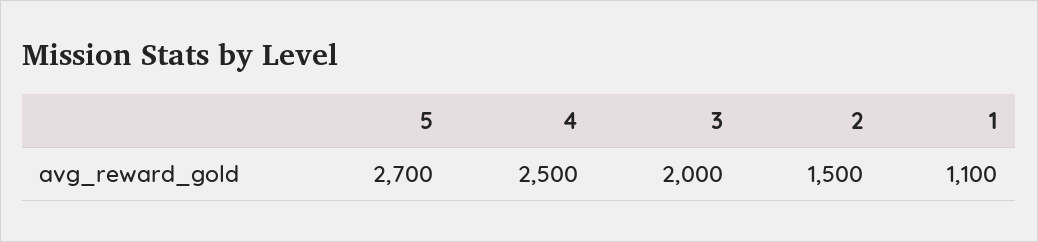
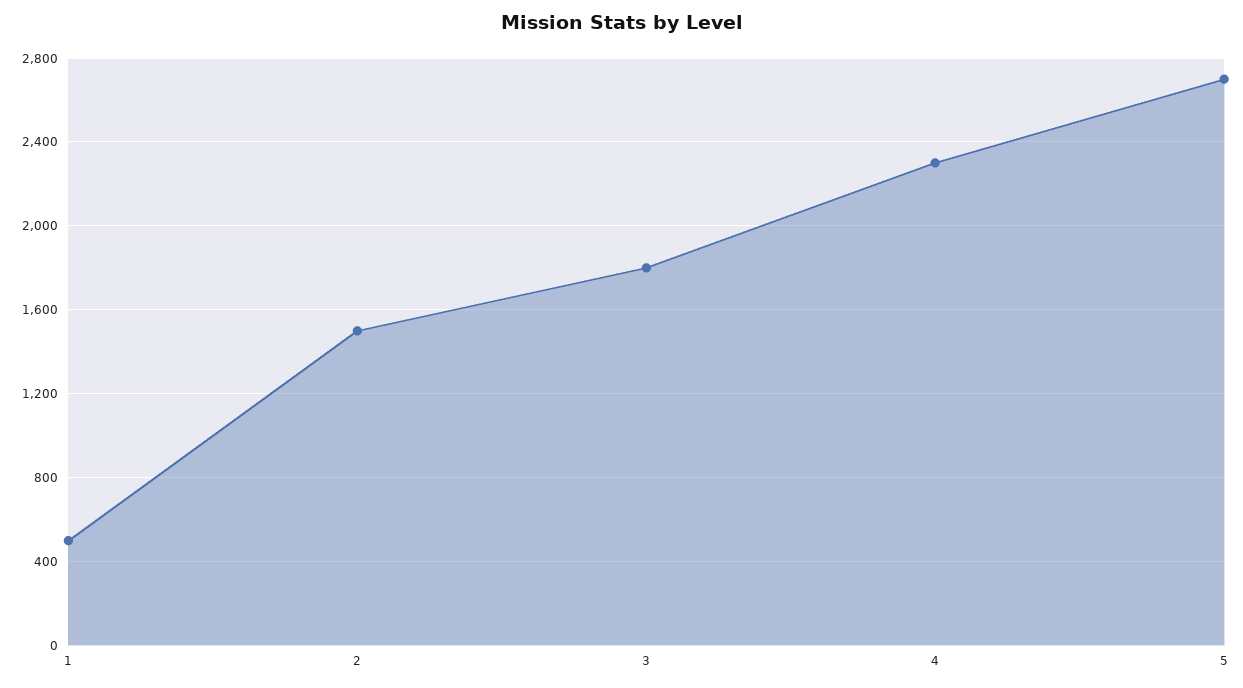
4: 2500 -> 2300
3: 2000 -> 1800
1: 1100 -> 500

